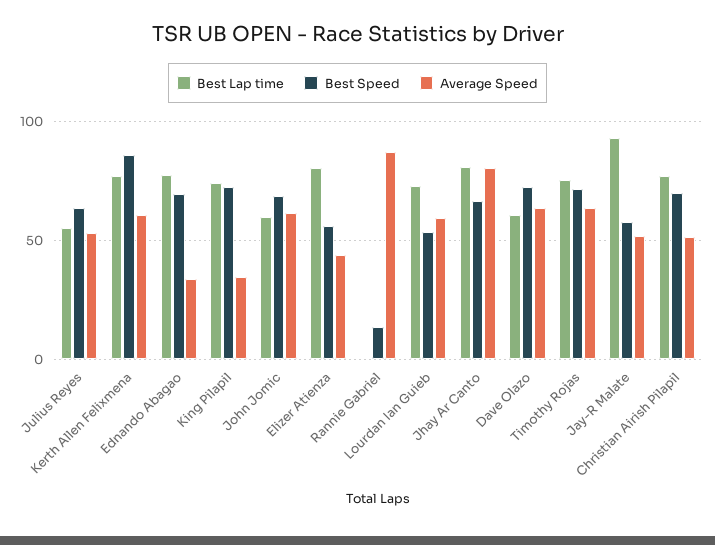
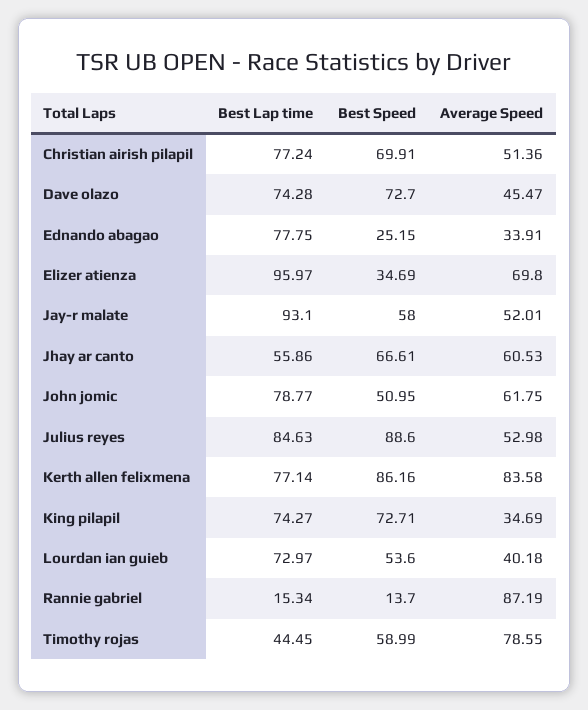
Best Lap time, Julius Reyes: 55 -> 84.63
Best Speed, Julius Reyes: 65 -> 88.6
Average Speed, Kerth Allen Felixmena: 60 -> 83.58
Best Speed, Ednando Abagao: 70 -> 25.15
Best Lap time, John Jomic: 60 -> 78.77
Best Speed, John Jomic: 70 -> 50.95
Best Lap time, Elizer Atienza: 80 -> 95.97
Best Speed, Elizer Atienza: 55 -> 34.69
Average Speed, Elizer Atienza: 45 -> 69.8
Best Lap time, Rannie Gabriel: 0 -> 15.34
Average Speed, Lourdan Ian Guieb: 60 -> 40.18
Best Lap time, Jhay Ar Canto: 80 -> 55.86
Average Speed, Jhay Ar Canto: 80 -> 60.53
Best Lap time, Dave Olazo: 60 -> 74.28
Average Speed, Dave Olazo: 65 -> 45.47
Best Lap time, Timothy Rojas: 75 -> 44.45
Best Speed, Timothy Rojas: 70 -> 58.99
Average Speed, Timothy Rojas: 65 -> 78.55

